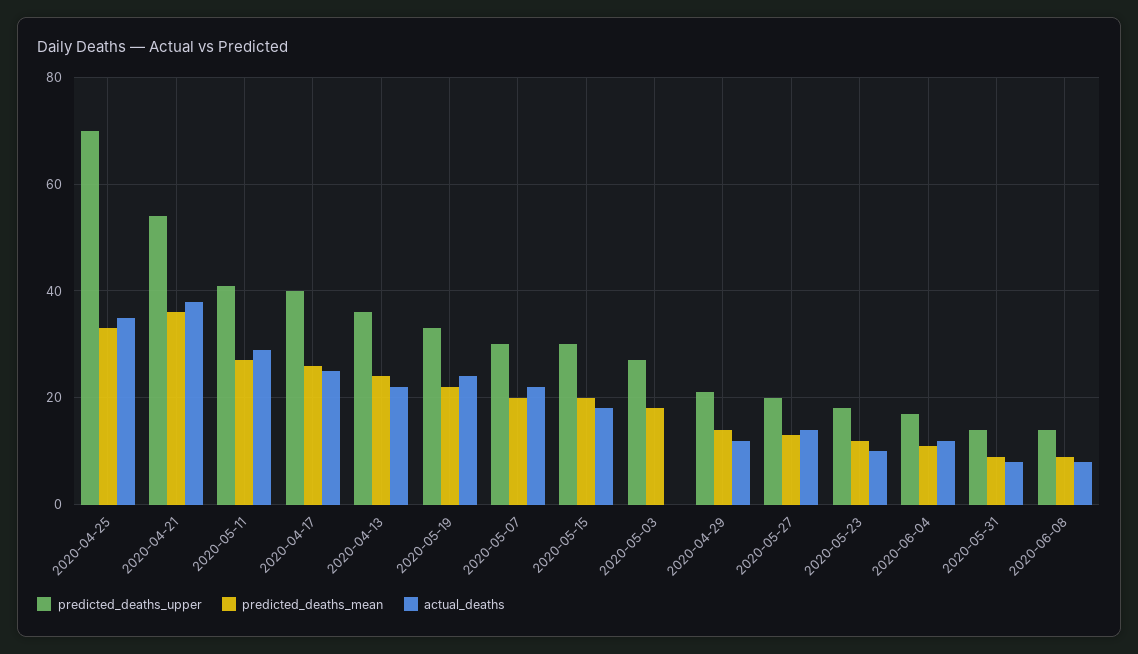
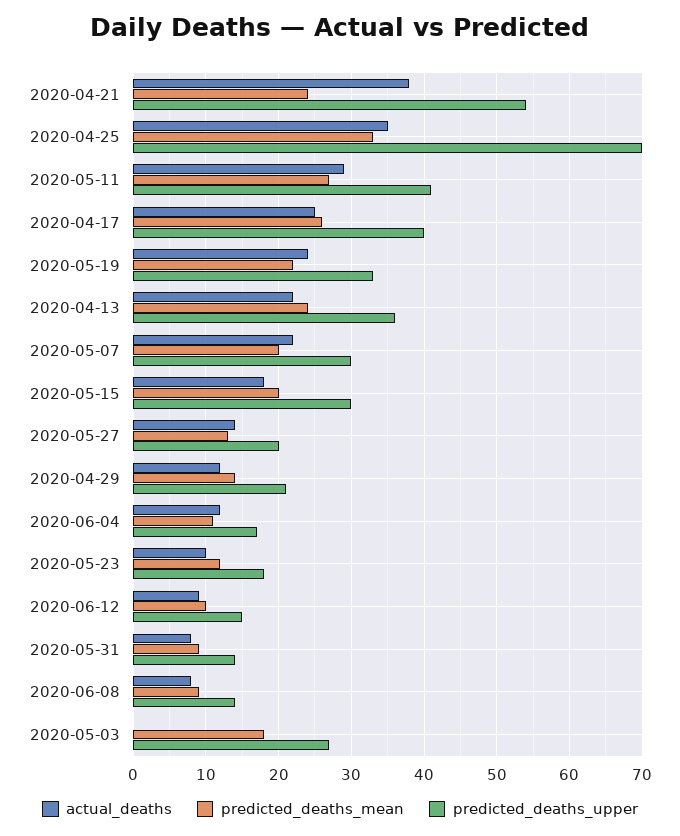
predicted_deaths_mean, 2020-04-21: 35 -> 24
actual_deaths, 2020-06-12: none -> 9
predicted_deaths_mean, 2020-06-12: none -> 10
predicted_deaths_upper, 2020-06-12: none -> 15

